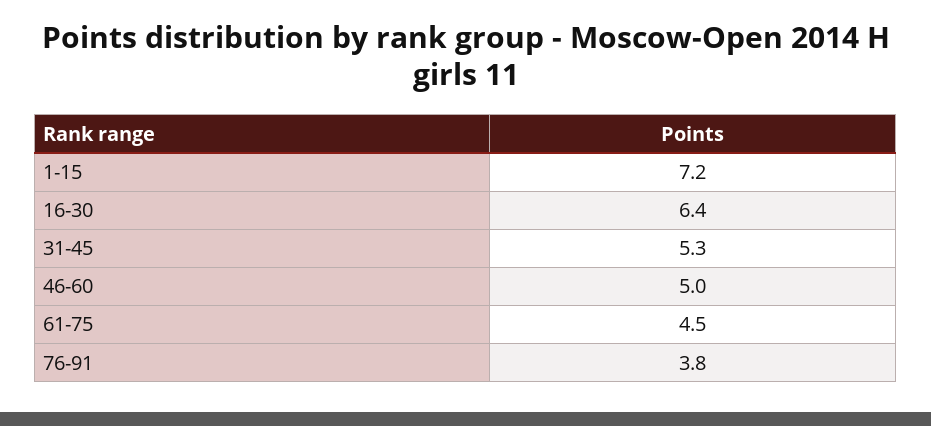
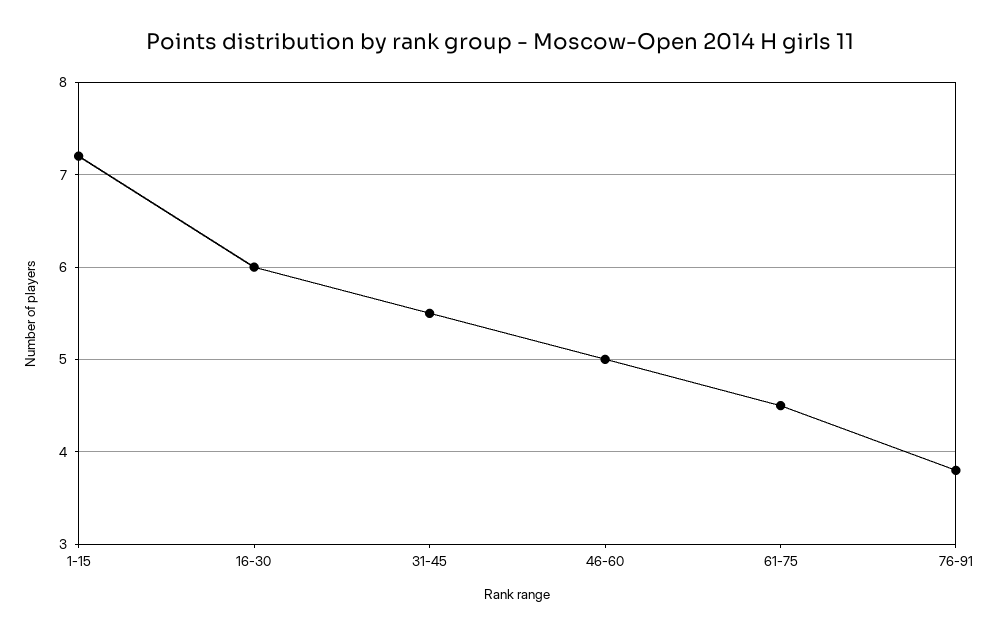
16-30: 6.4 -> 6
31-45: 5.3 -> 5.5

